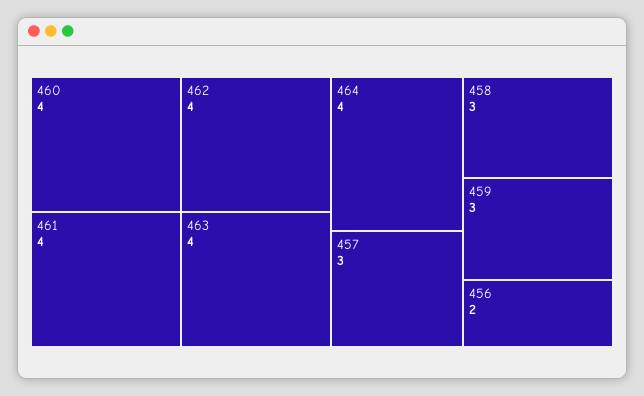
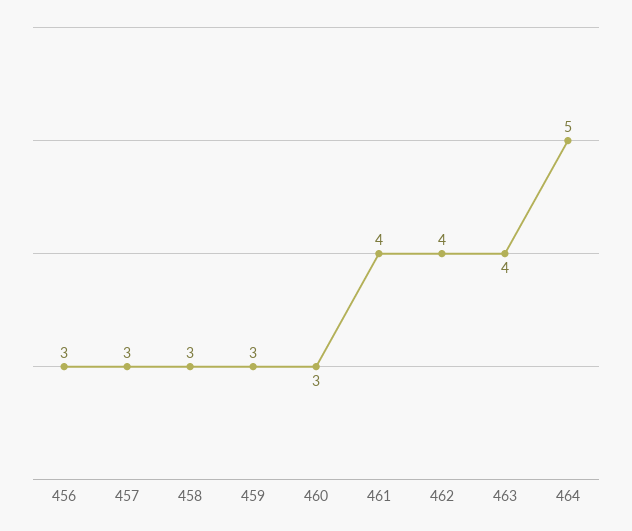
460: 4 -> 3
464: 4 -> 5
456: 2 -> 3

